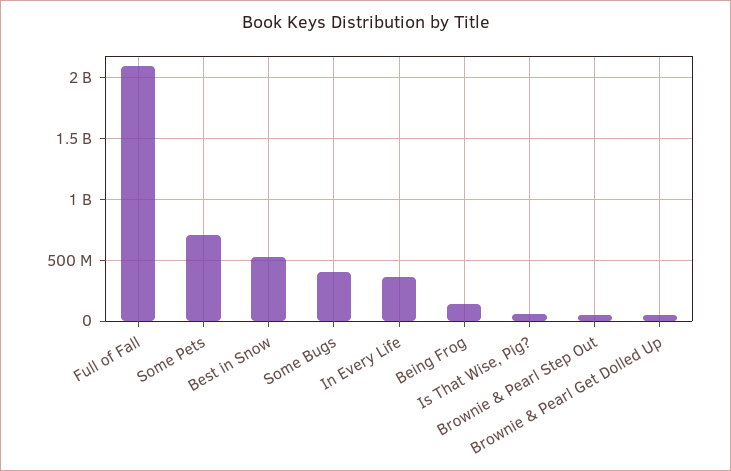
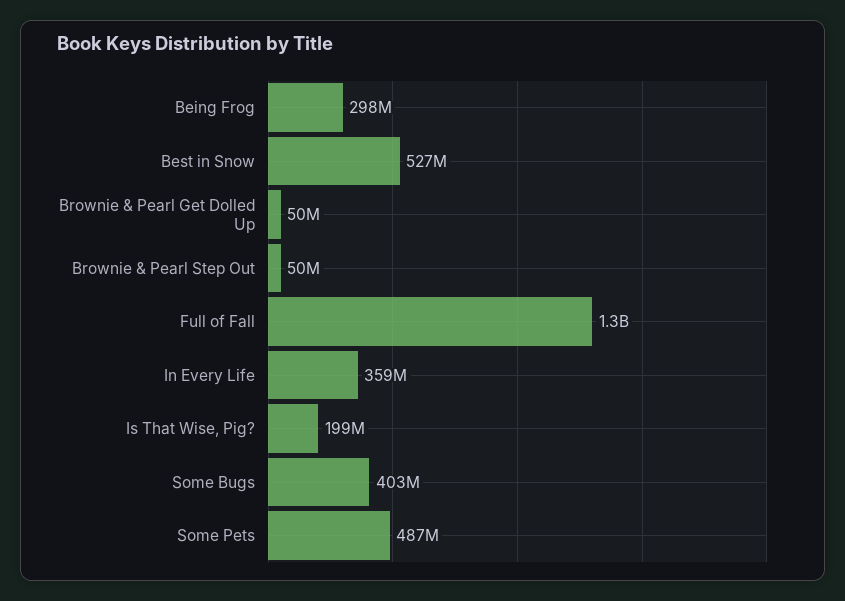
Full of Fall: 2100000000 -> 1300000000
Some Pets: 700000000 -> 487000000
Being Frog: 150000000 -> 298000000
Is That Wise, Pig?: 50000000 -> 199000000

